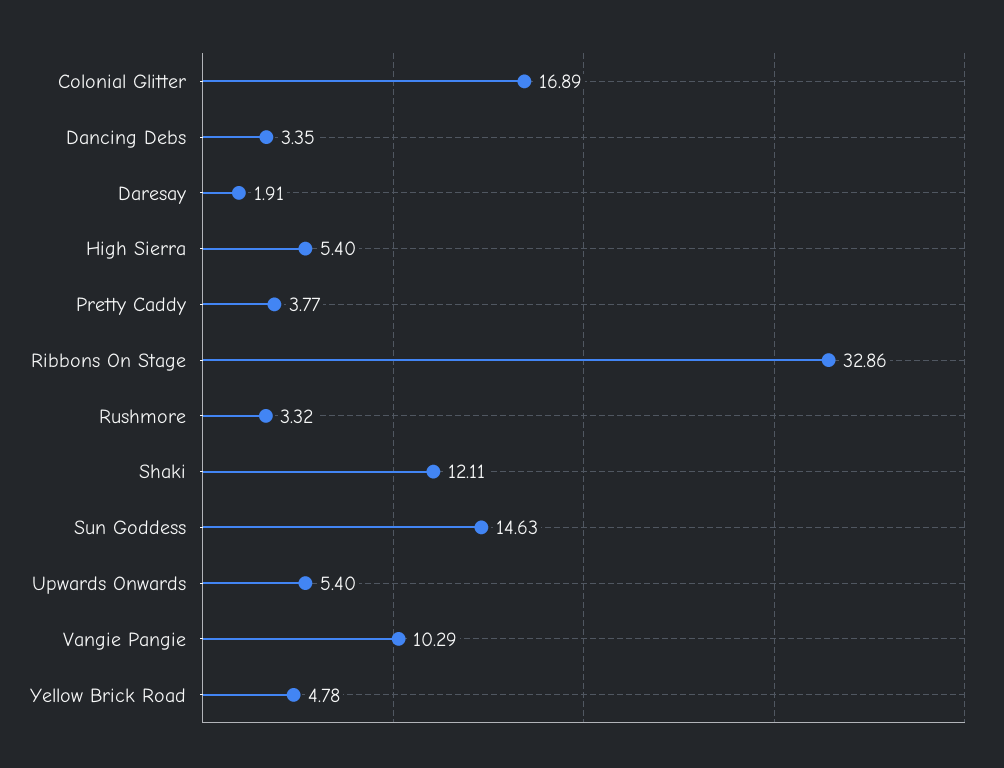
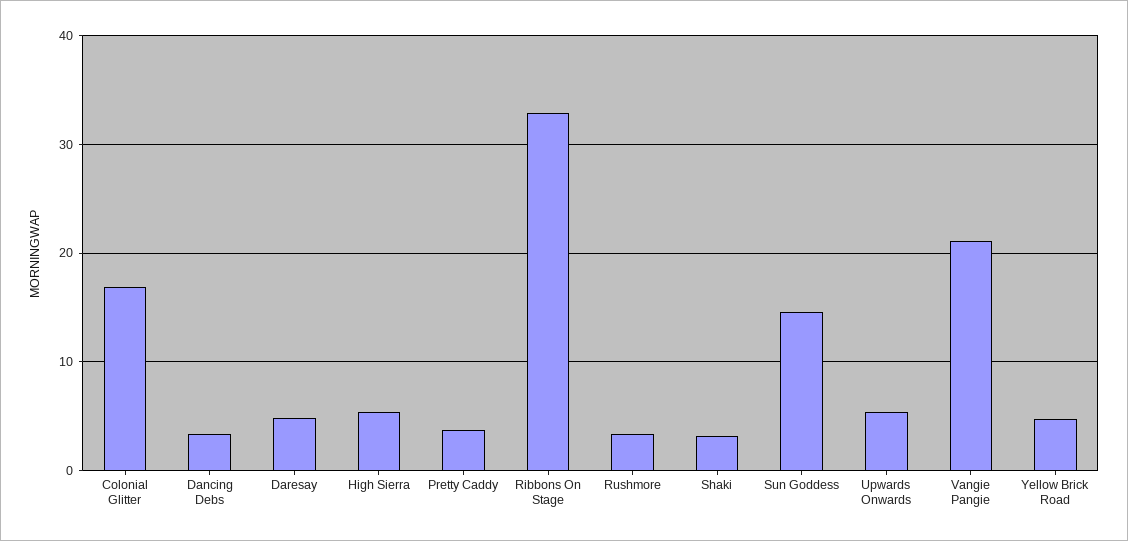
Daresay: 1.91 -> 5
Shaki: 12.11 -> 3
Vangie Pangie: 10.29 -> 21

